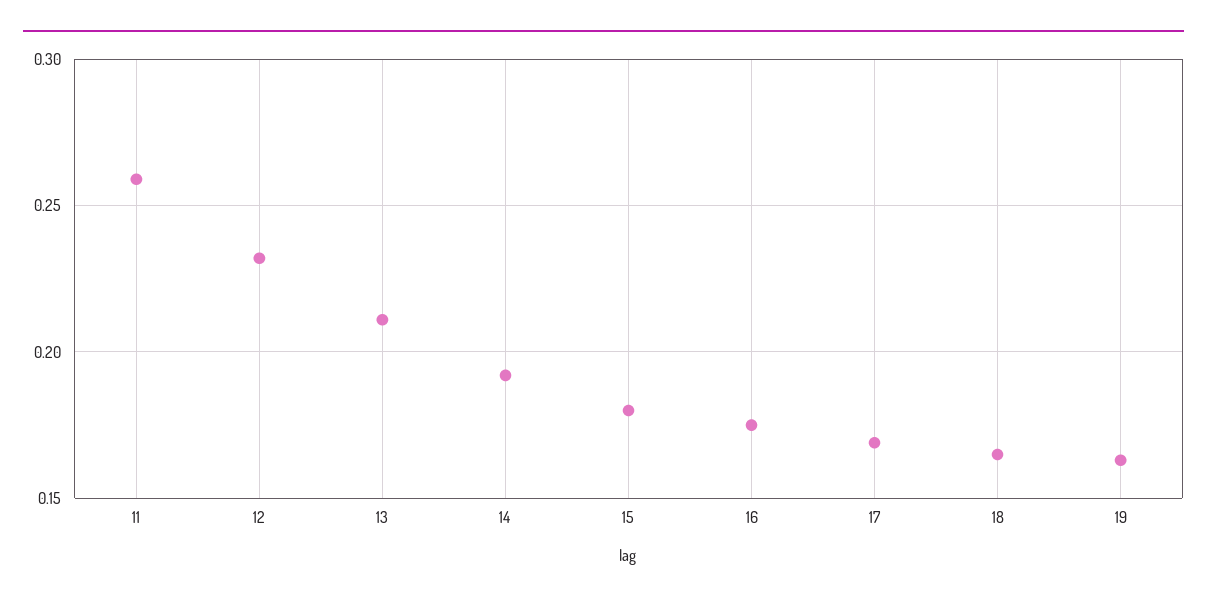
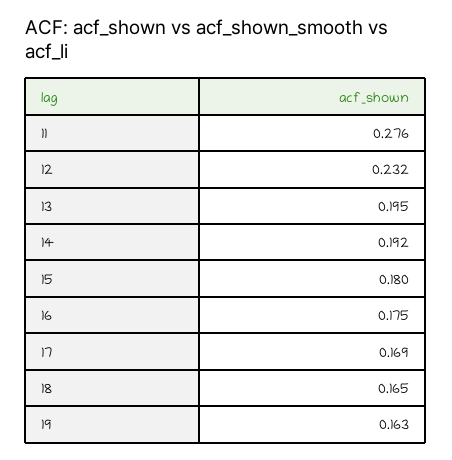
11: 0.26 -> 0.276
13: 0.21 -> 0.195

